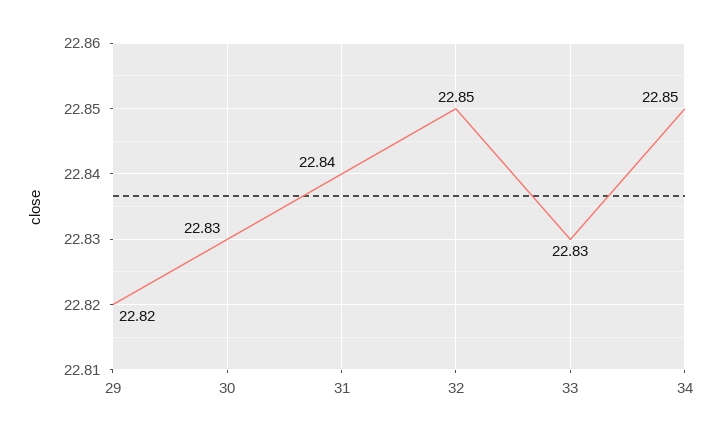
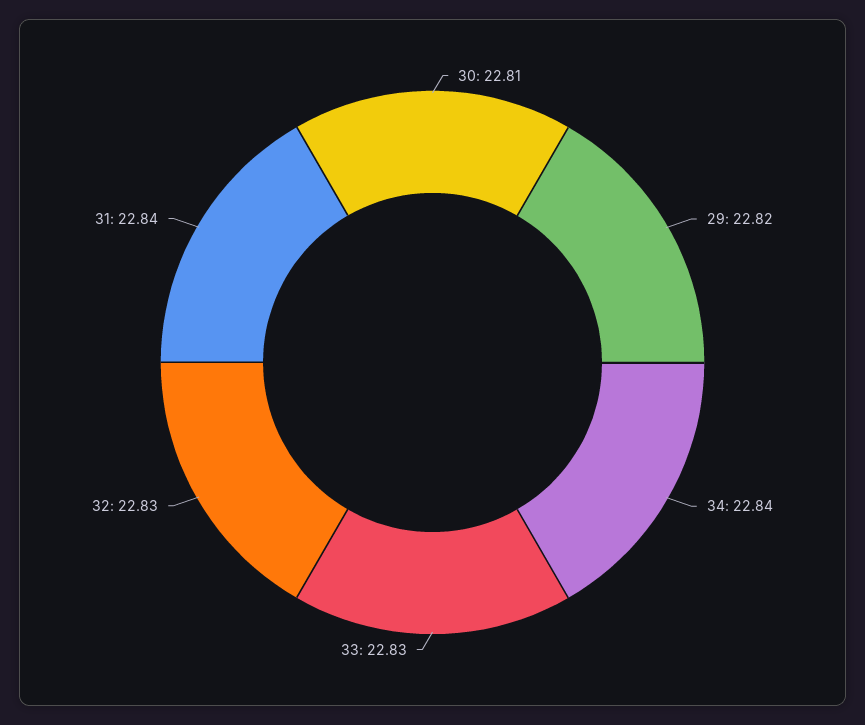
30: 22.83 -> 22.81
32: 22.85 -> 22.83
34: 22.85 -> 22.84

